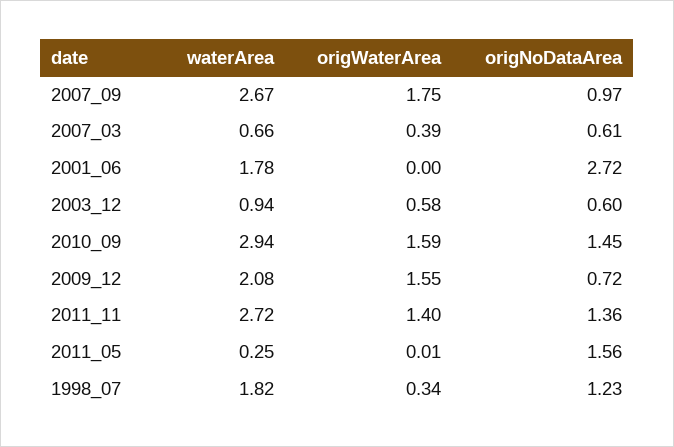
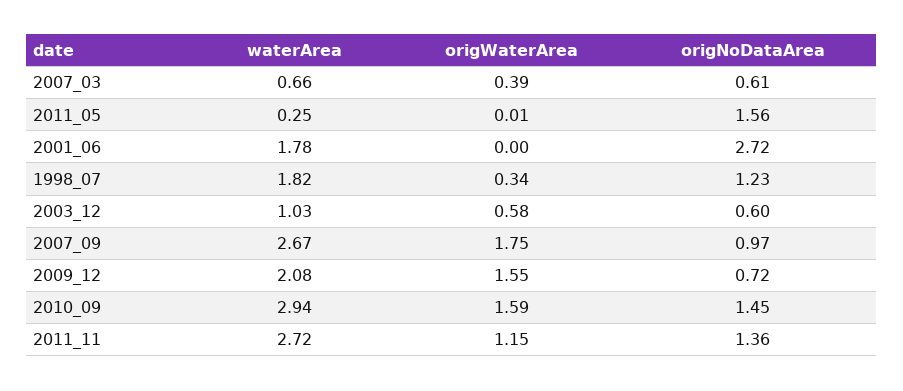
waterArea, 2003_12: 0.94 -> 1.03
origWaterArea, 2011_11: 1.4 -> 1.15

